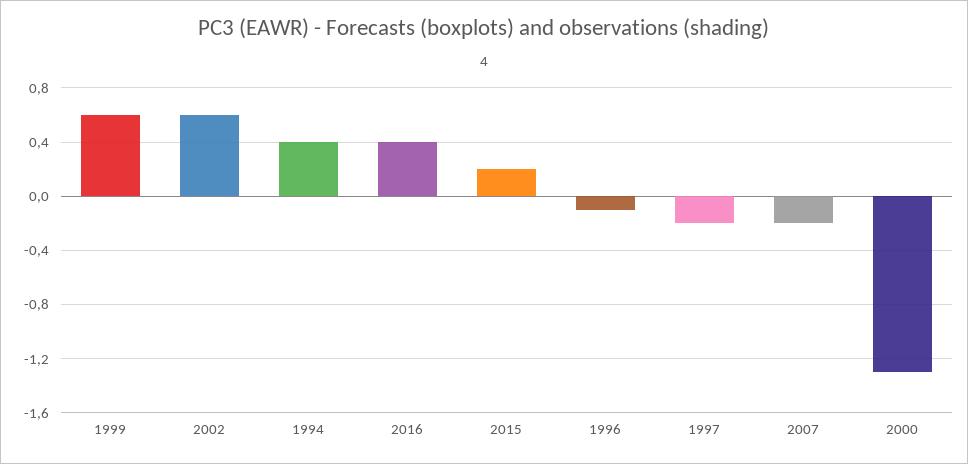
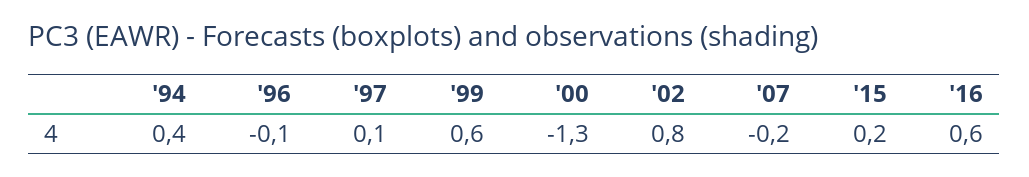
2002: 0.6 -> 0.8
2016: 0.4 -> 0.6
1997: -0.2 -> 0.1

